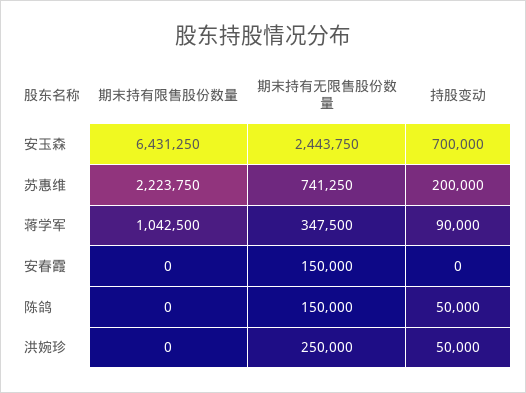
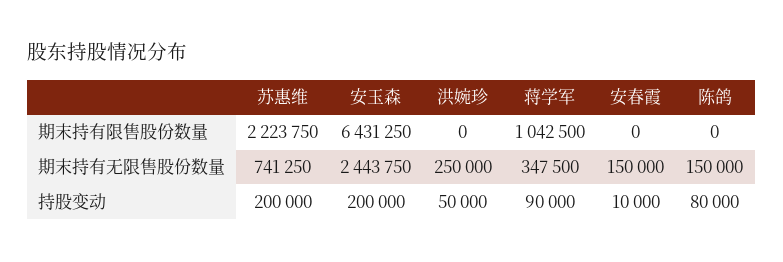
持股变动, 安玉森: 700000 -> 200000
持股变动, 安春霞: 0 -> 10000
持股变动, 陈鸽: 50000 -> 80000

